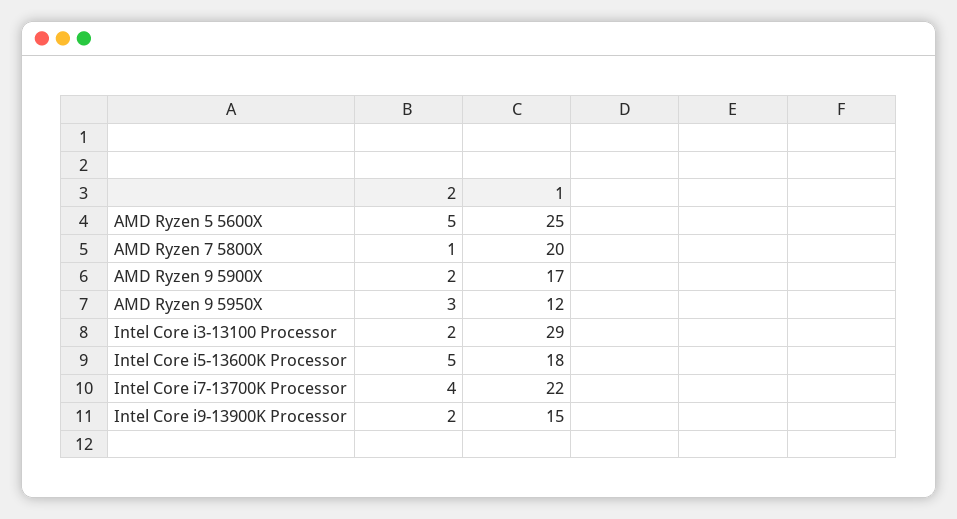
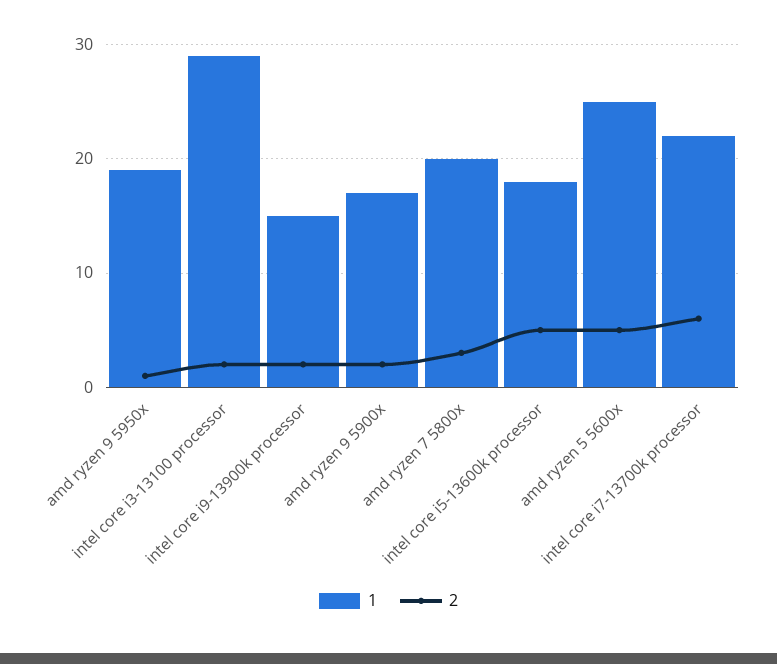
2, AMD Ryzen 7 5800X: 1 -> 3
2, AMD Ryzen 9 5950X: 3 -> 1
1, AMD Ryzen 9 5950X: 12 -> 19
2, Intel Core i7-13700K Processor: 4 -> 6

